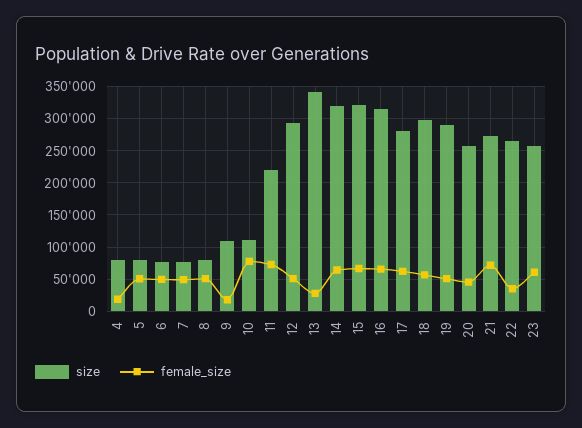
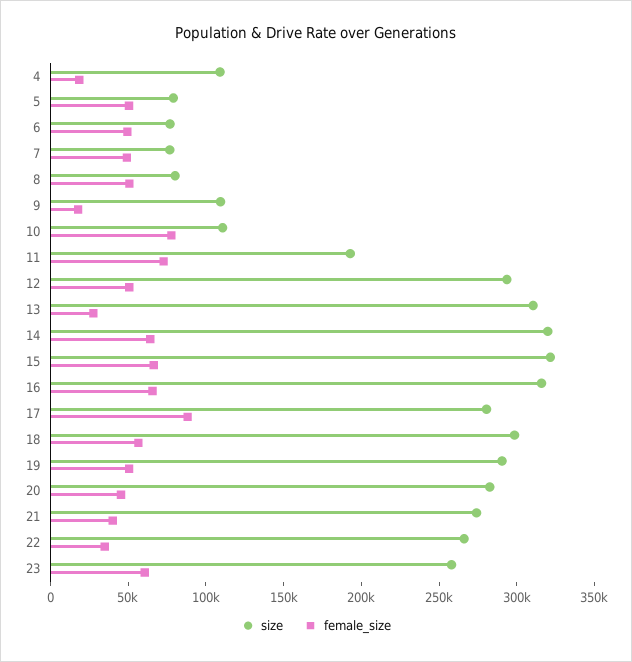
size, 4: 80000 -> 110000
size, 11: 220000 -> 190000
size, 13: 340000 -> 310000
female_size, 17: 60000 -> 90000
size, 20: 260000 -> 280000
female_size, 21: 70000 -> 40000

